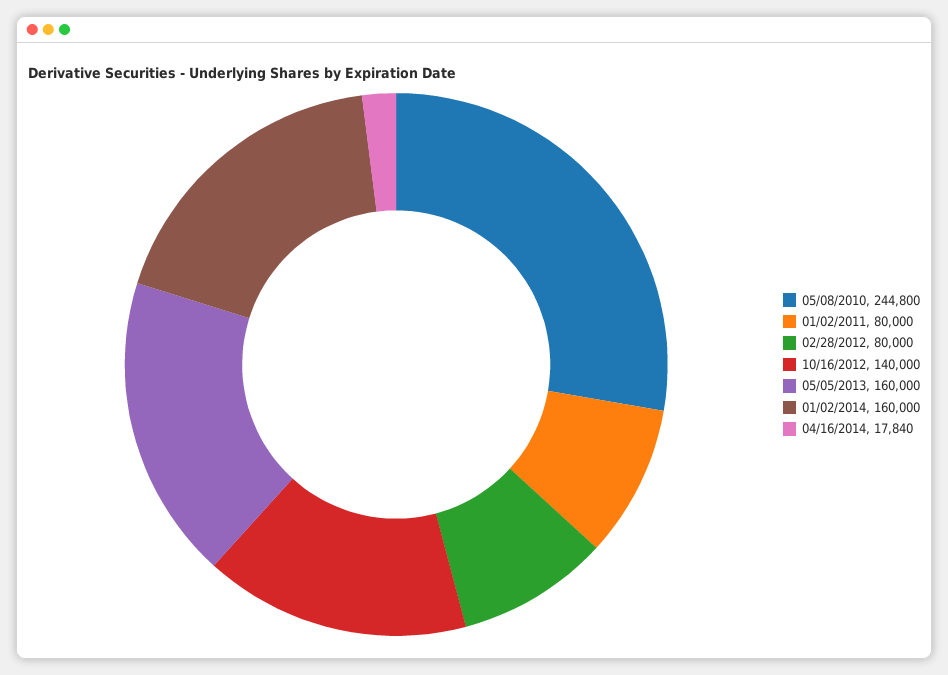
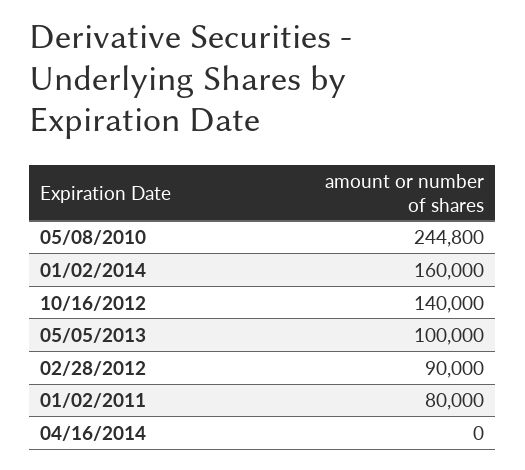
02/28/2012: 80000 -> 90000
05/05/2013: 160000 -> 100000
04/16/2014: 17840 -> 0

